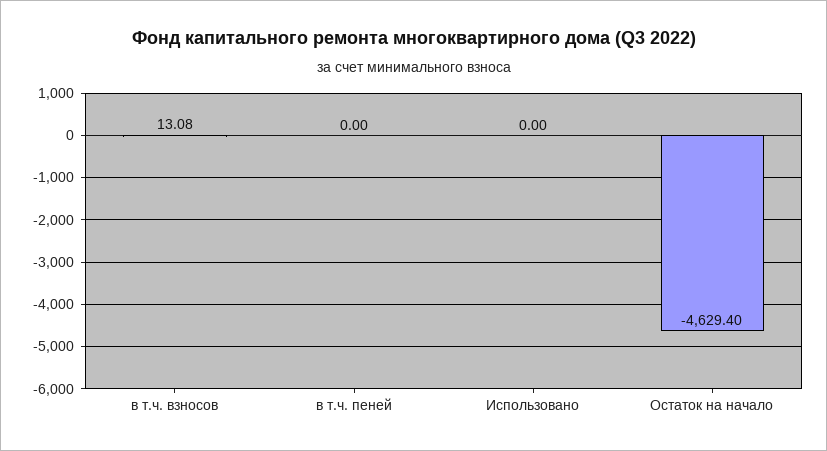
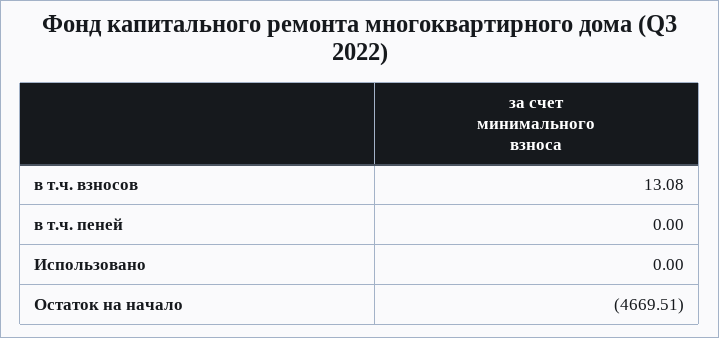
Остаток на начало: -4629.4 -> -4669.51

